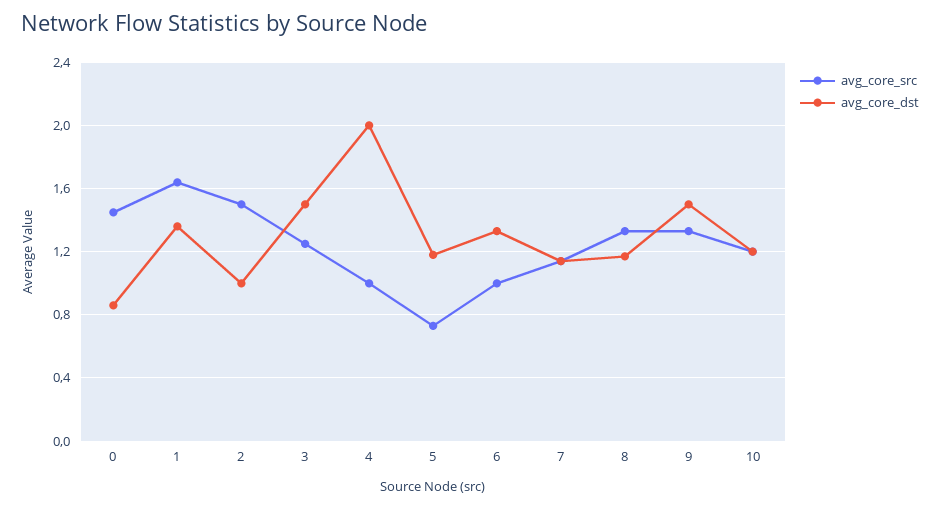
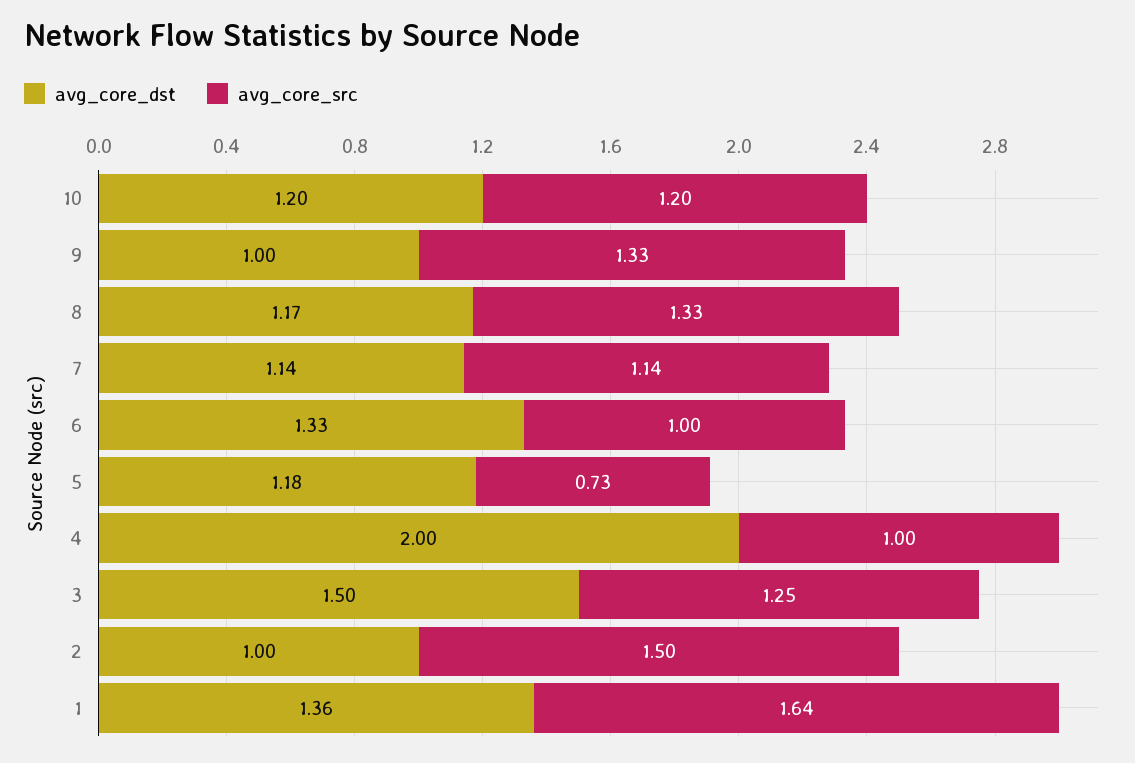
avg_core_src, 0: 1.45 -> none
avg_core_dst, 0: 0.85 -> none
avg_core_dst, 9: 1.5 -> 1

